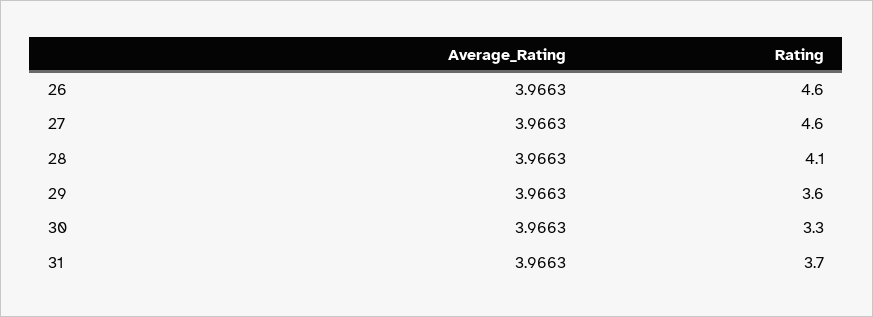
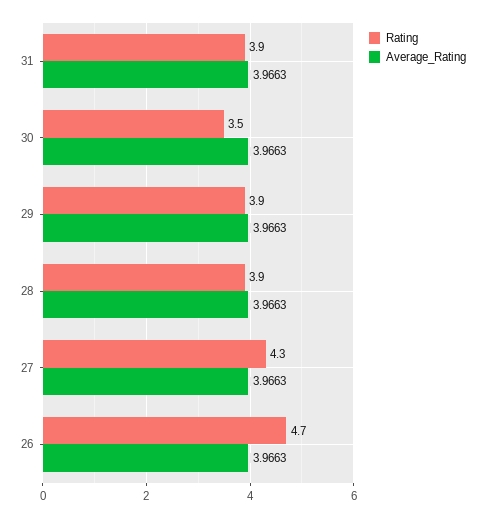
Rating, 26: 4.6 -> 4.7
Rating, 27: 4.6 -> 4.3
Rating, 28: 4.1 -> 3.9
Rating, 29: 3.6 -> 3.9
Rating, 30: 3.3 -> 3.5
Rating, 31: 3.7 -> 3.9

